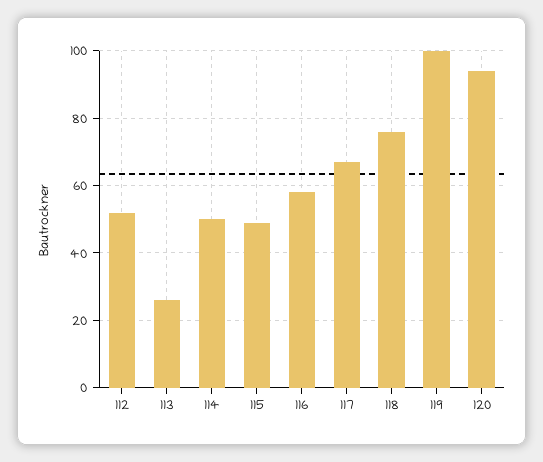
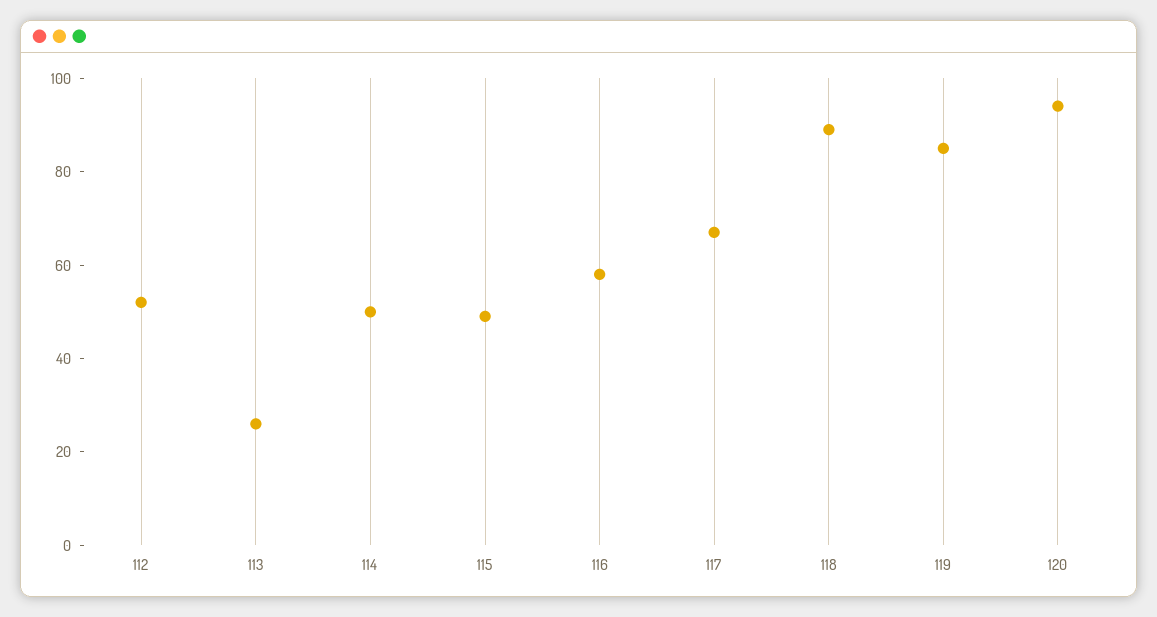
118: 75 -> 90
119: 100 -> 85

